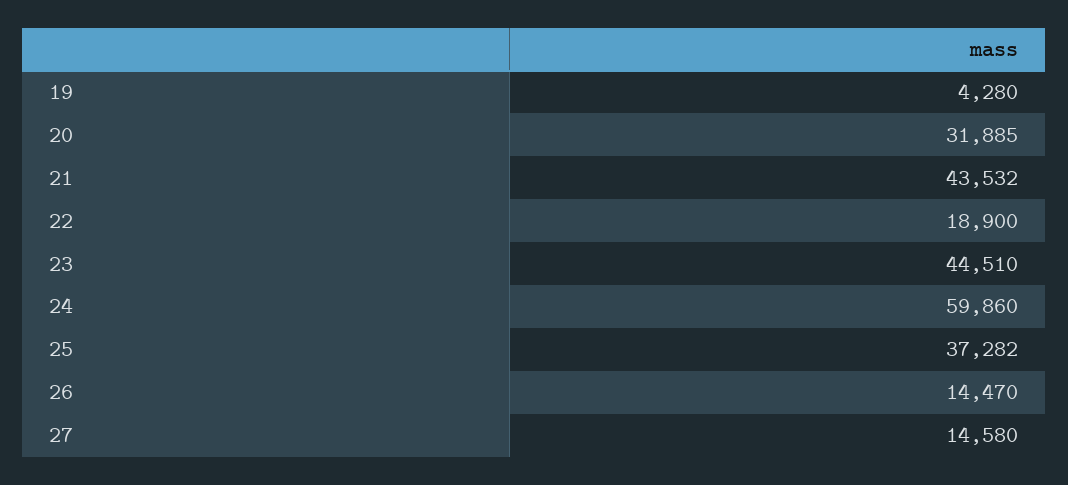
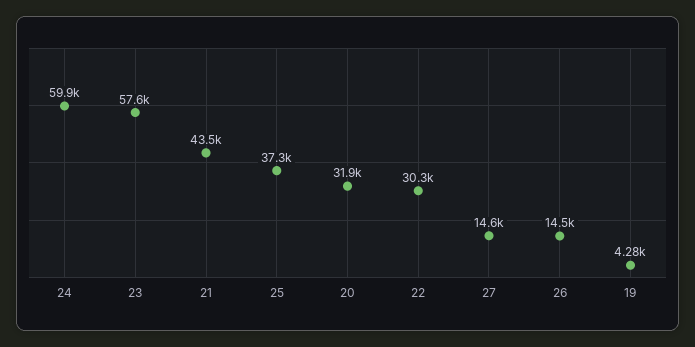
22: 18900 -> 30300
23: 44510 -> 57600

